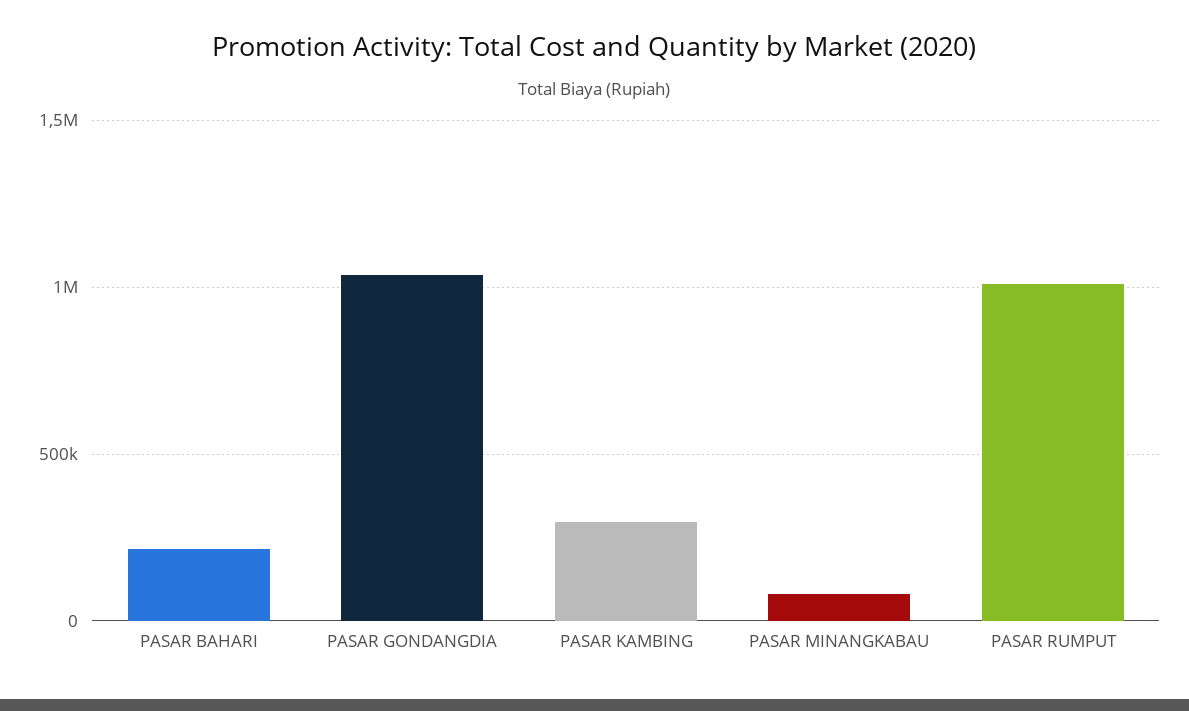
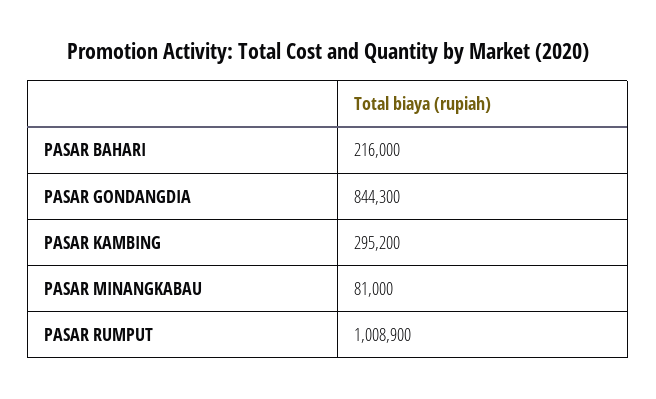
PASAR GONDANGDIA: 1050000 -> 844300

